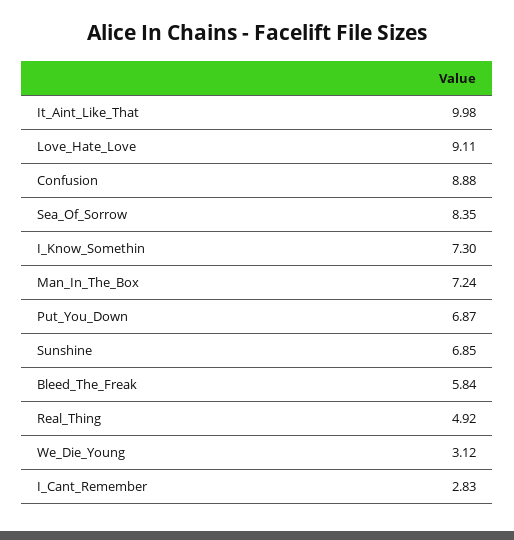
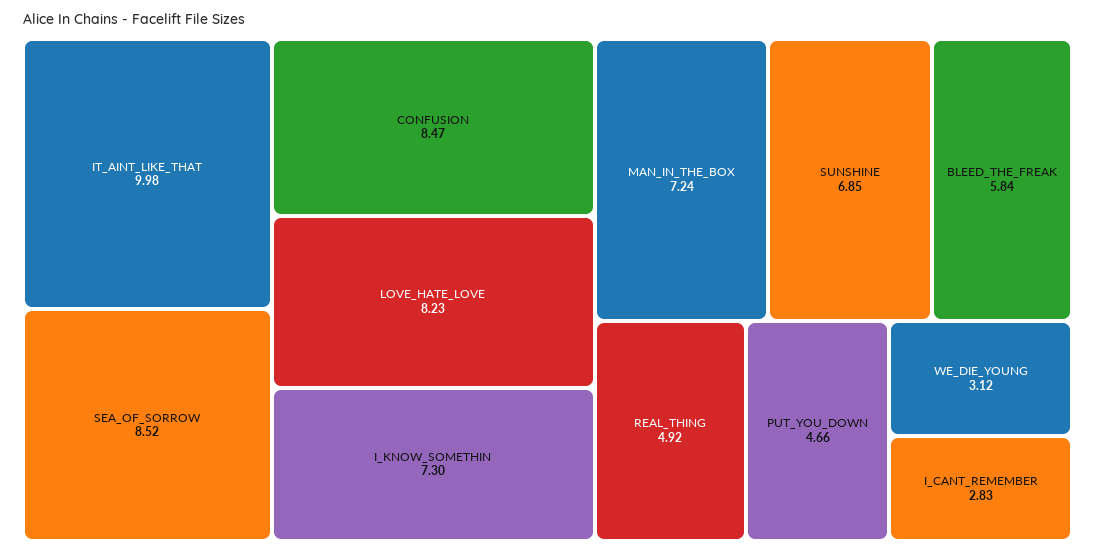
Love_Hate_Love: 9.11 -> 8.23
Confusion: 8.88 -> 8.47
Sea_Of_Sorrow: 8.35 -> 8.52
Put_You_Down: 6.87 -> 4.66

